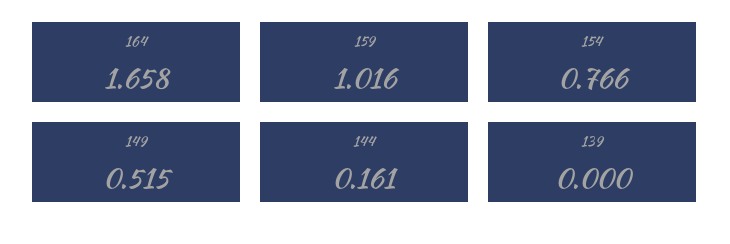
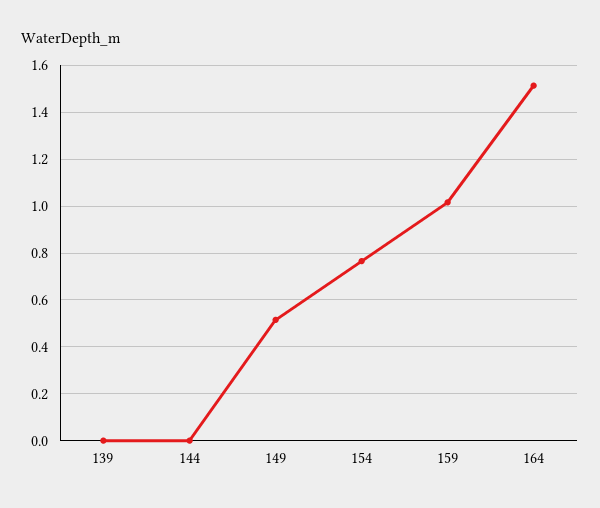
164: 1.658 -> 1.5
144: 0.161 -> 0

